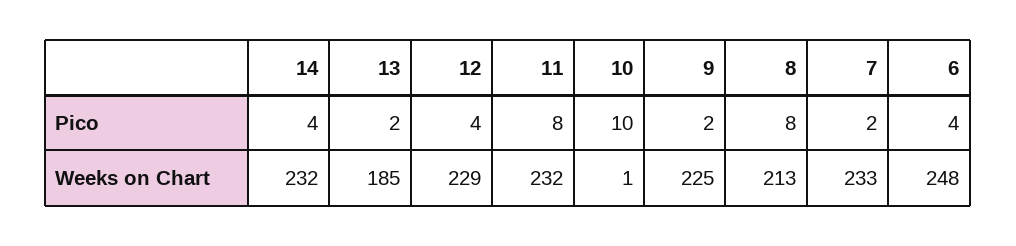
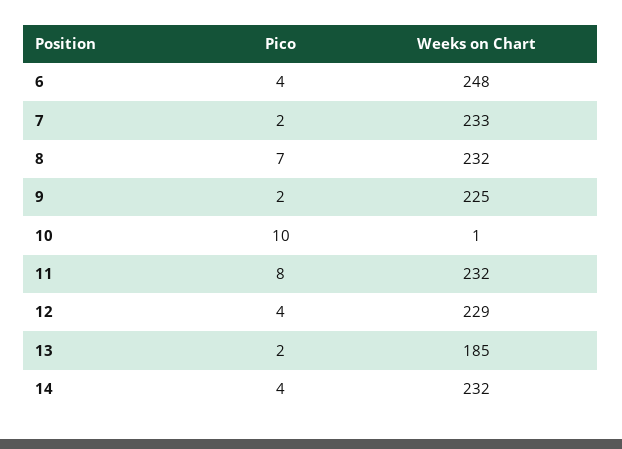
8, Pico: 8 -> 7
8, Weeks on Chart: 213 -> 232

